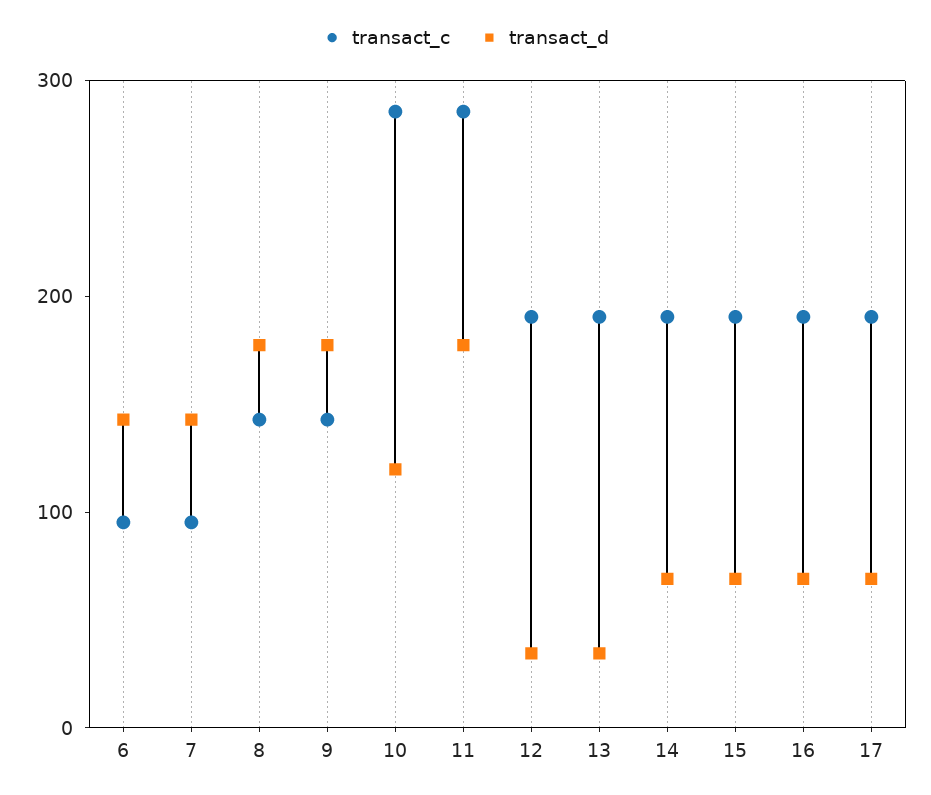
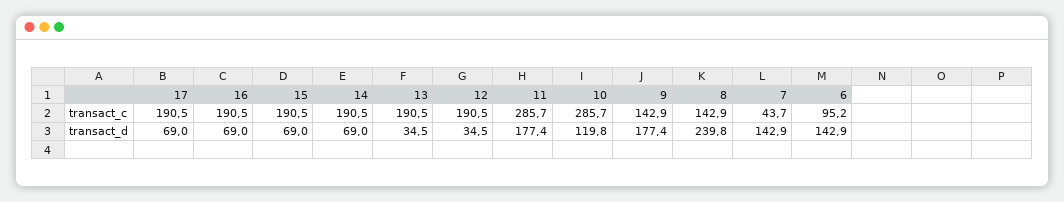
transact_c, 7: 100 -> 43.7
transact_d, 8: 180 -> 239.8

